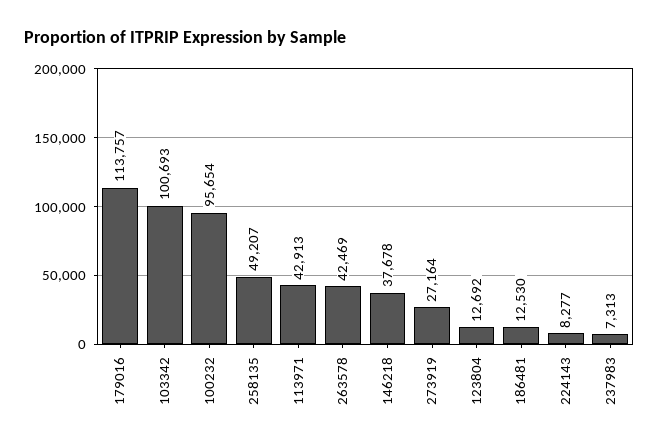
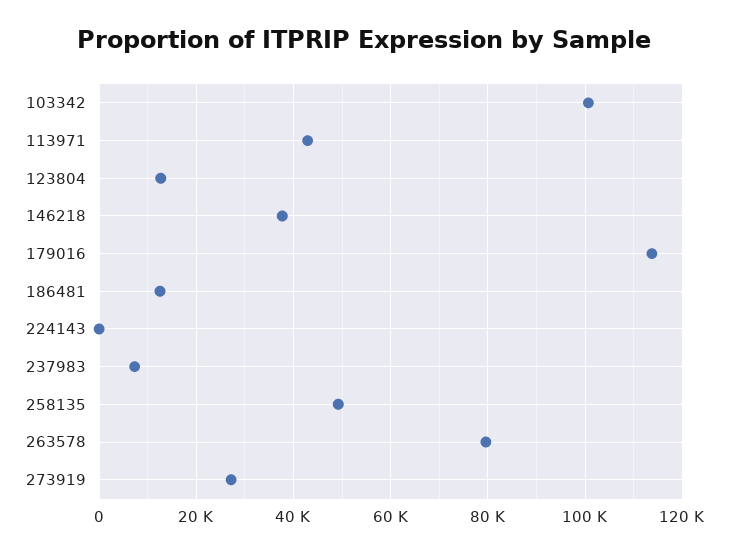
100232: 95654 -> none
263578: 42469 -> 80000
224143: 8277 -> 0

